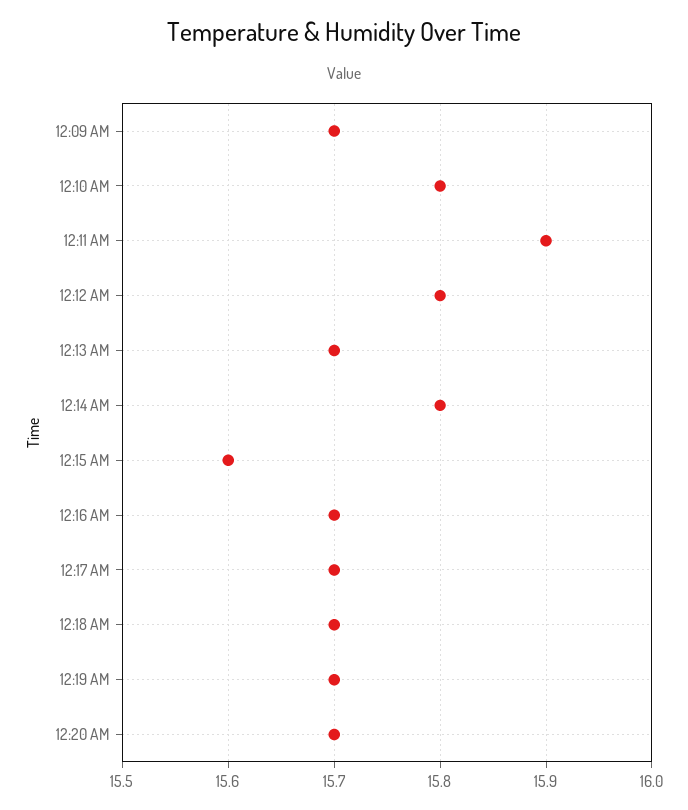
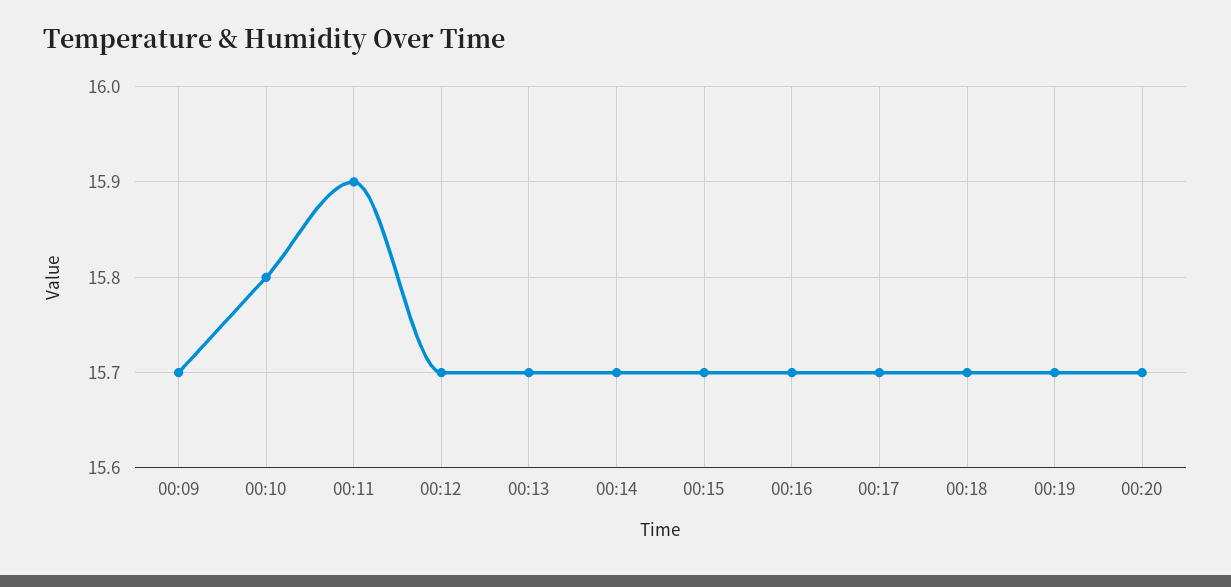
12:12 AM: 15.8 -> 15.7
12:14 AM: 15.8 -> 15.7
12:15 AM: 15.6 -> 15.7

